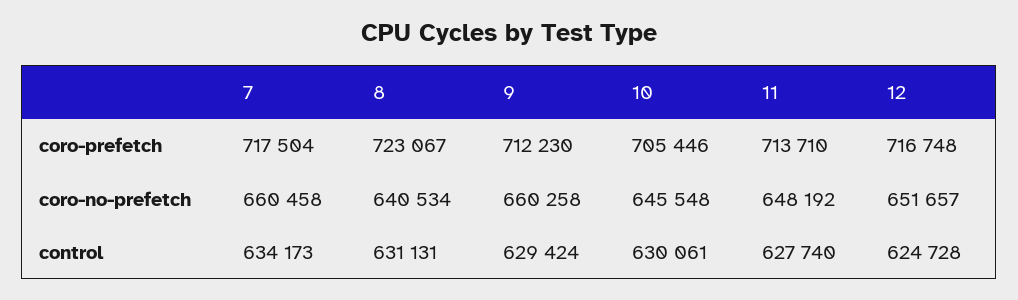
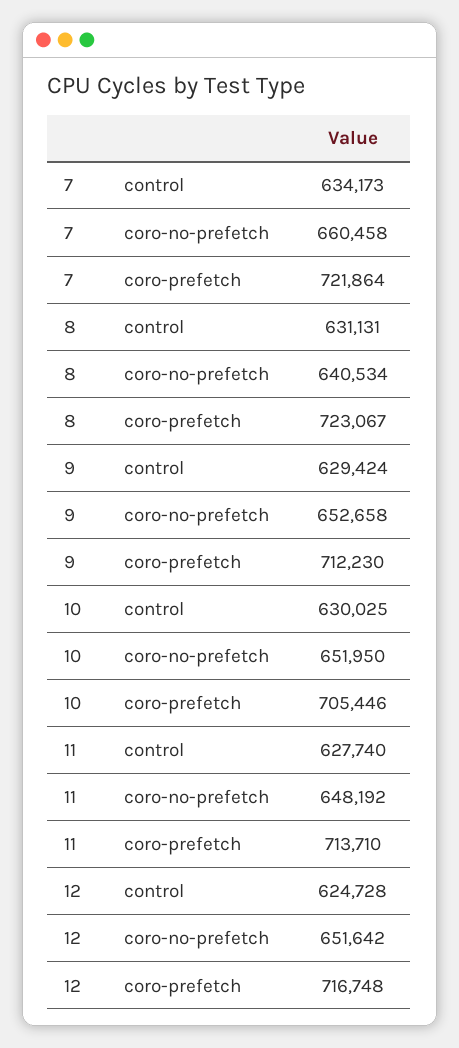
7, coro-prefetch: 717504 -> 721864
9, coro-no-prefetch: 660258 -> 652658
10, coro-no-prefetch: 645548 -> 651950
12, coro-no-prefetch: 651657 -> 651642
10, control: 630061 -> 630025

